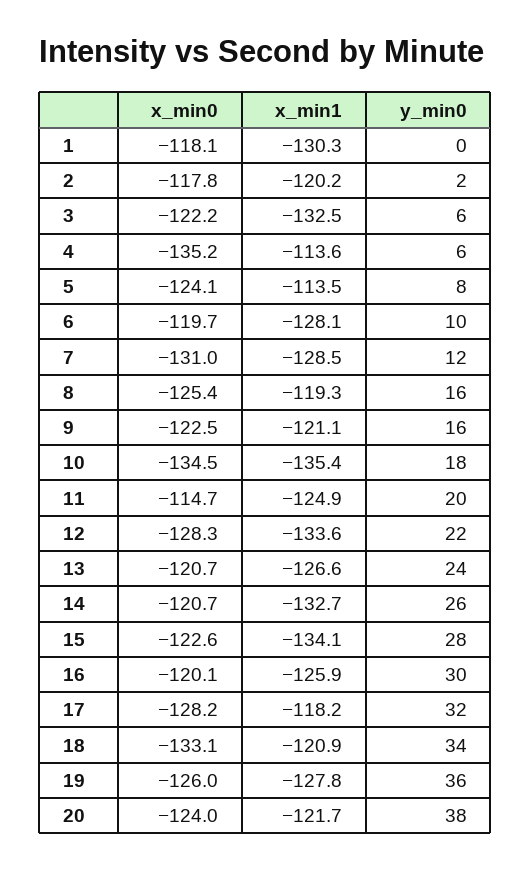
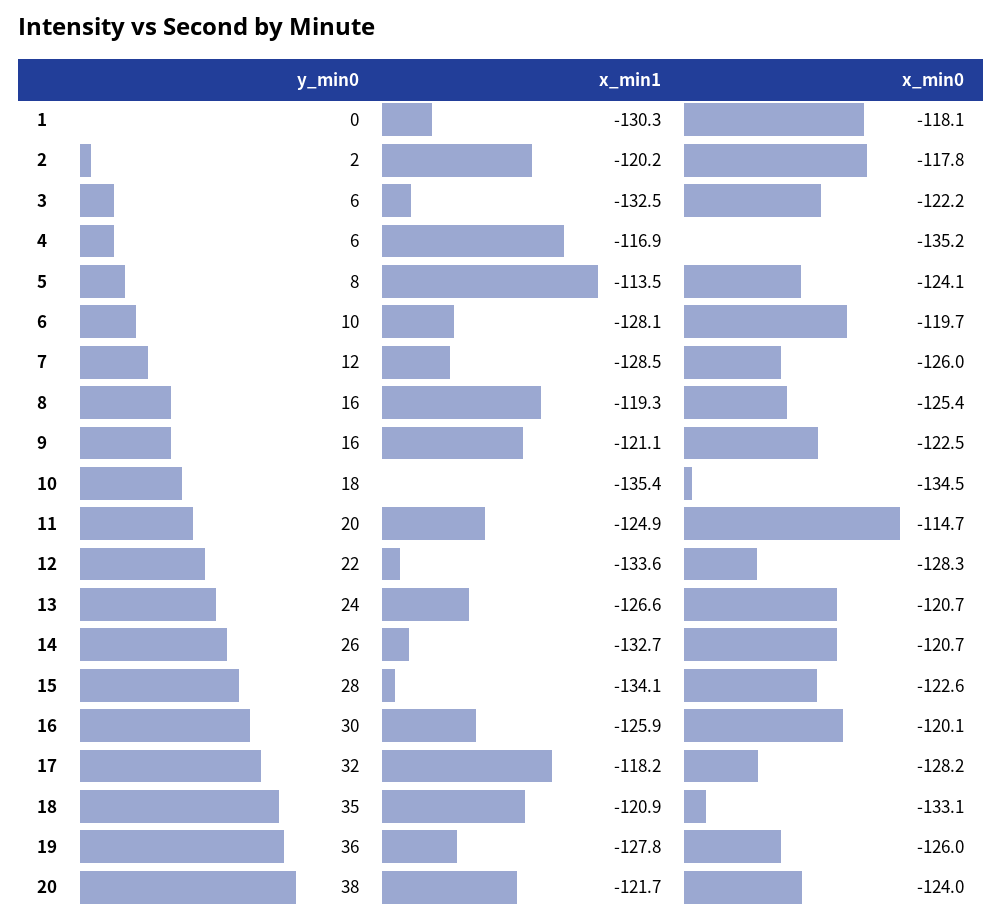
x_min1, 4: -113.6 -> -116.9
x_min0, 7: -131 -> -126
y_min0, 18: 34 -> 35

